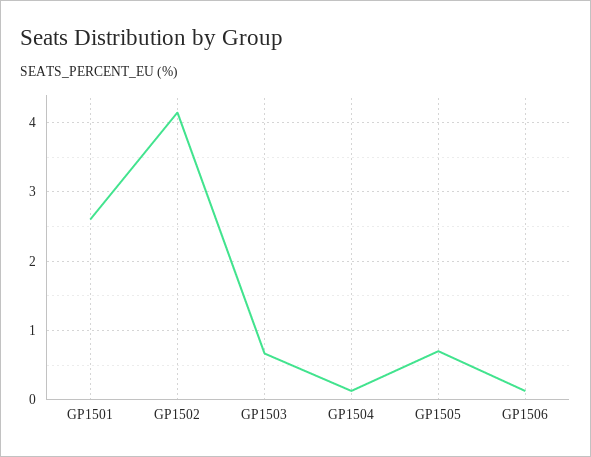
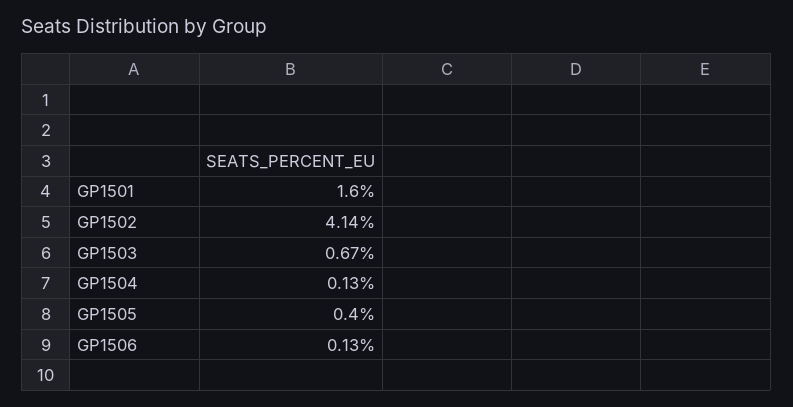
GP1501: 2.6 -> 1.6
GP1505: 0.7 -> 0.4

